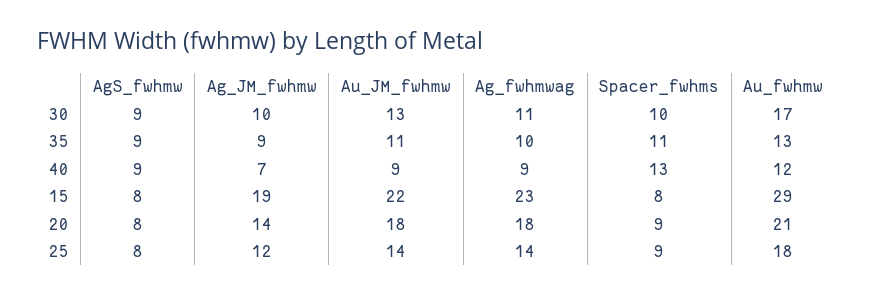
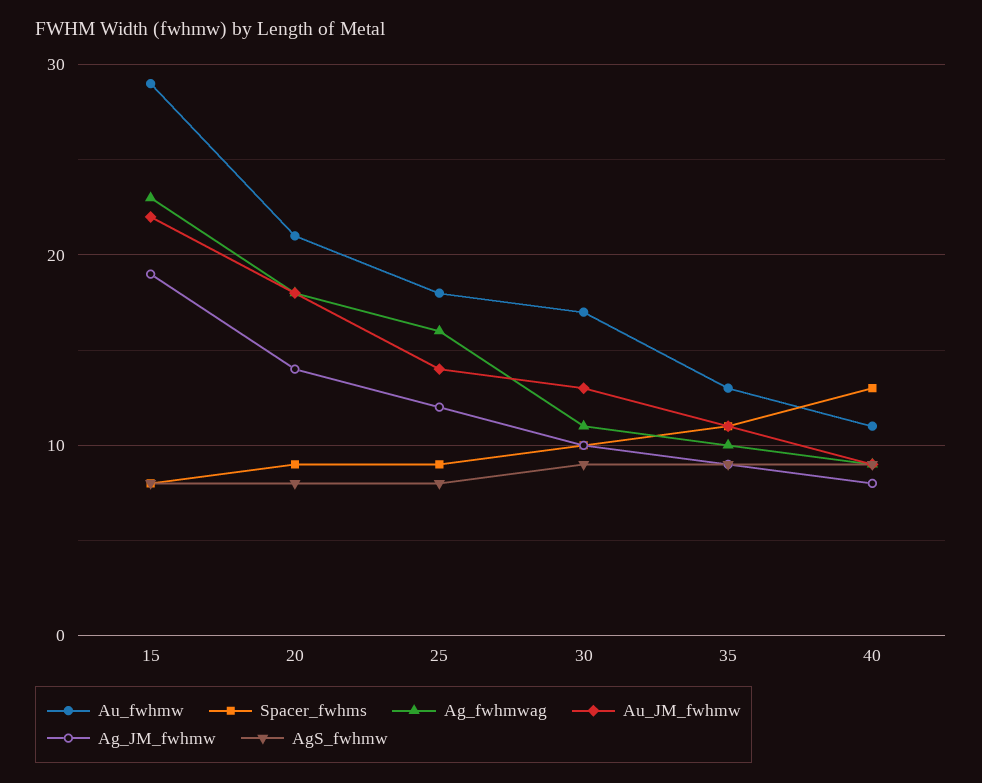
Ag_JM_fwhmw, 40: 7 -> 8
Au_fwhmw, 40: 12 -> 11
Ag_fwhmwag, 25: 14 -> 16

